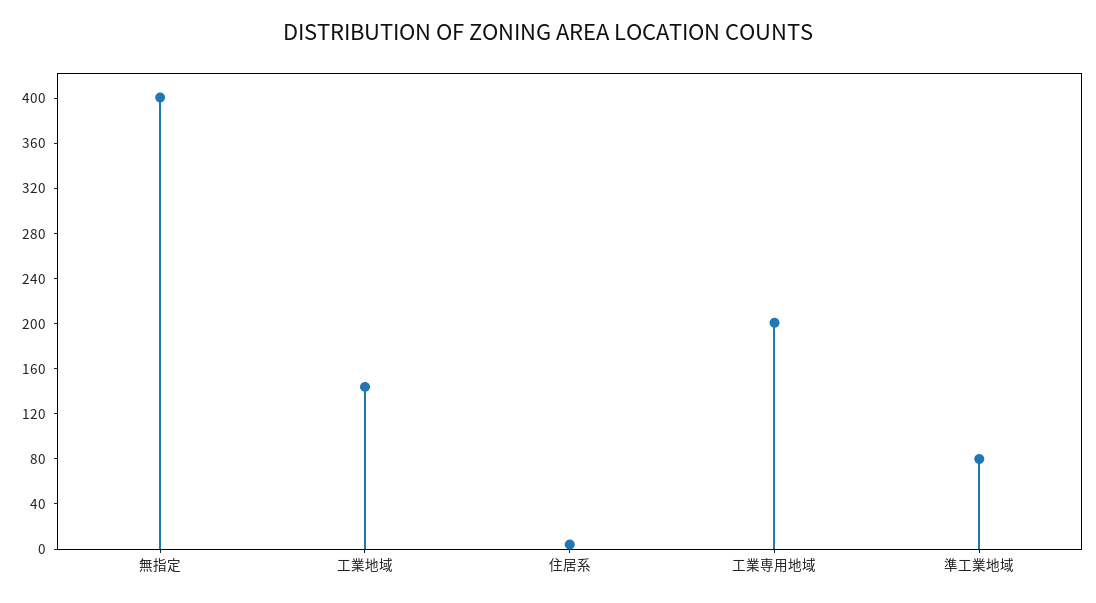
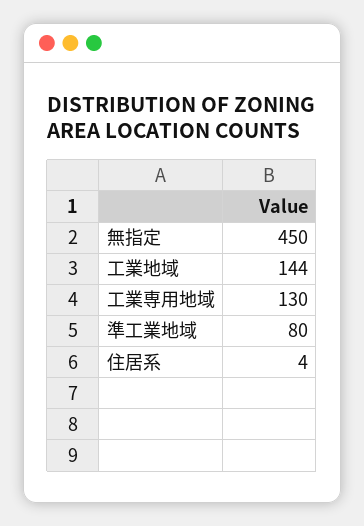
無指定: 400 -> 450
工業専用地域: 200 -> 130

